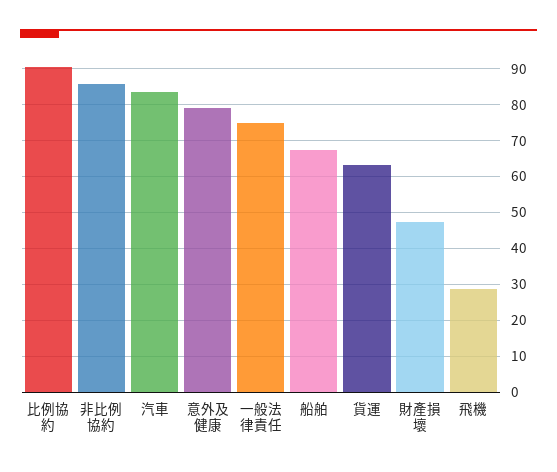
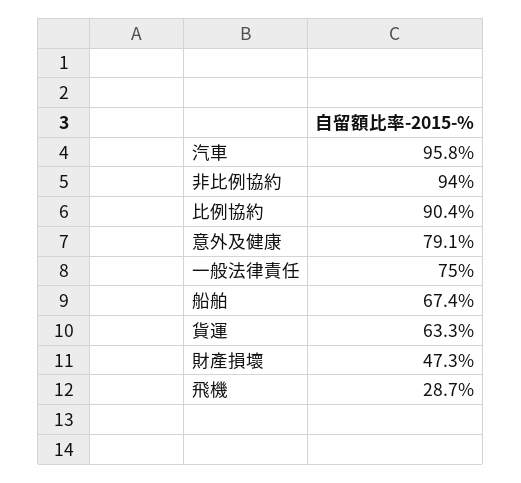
非比例協約: 86 -> 94
汽車: 84 -> 95.8

